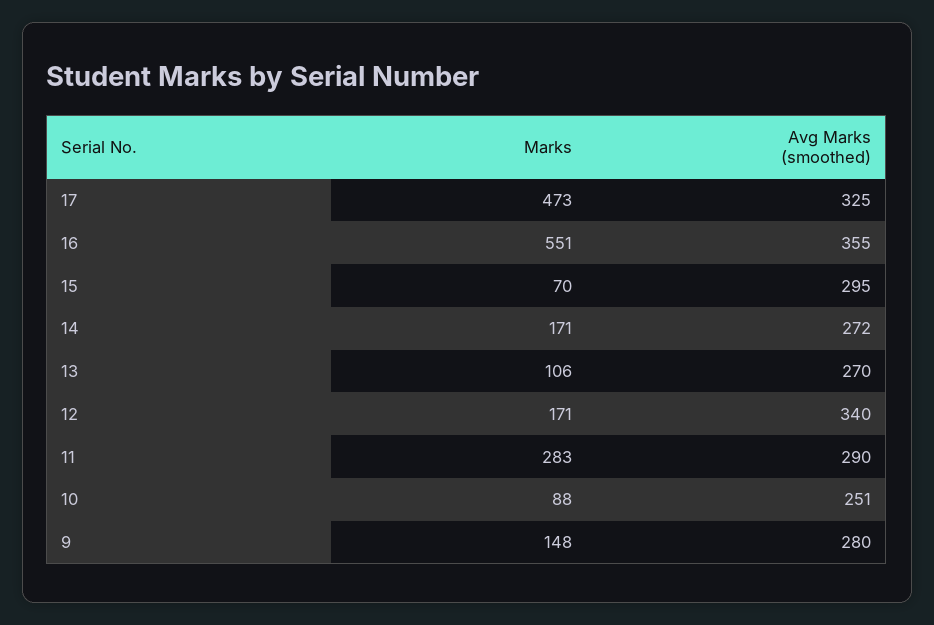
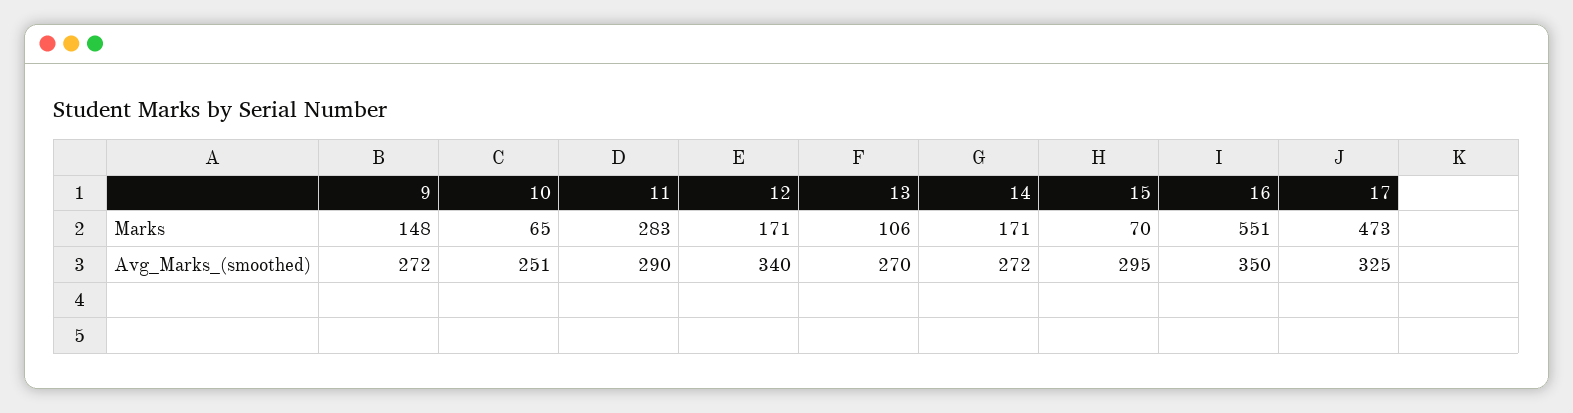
Avg Marks (smoothed), 16: 355 -> 350
Marks, 10: 88 -> 65
Avg Marks (smoothed), 9: 280 -> 272

